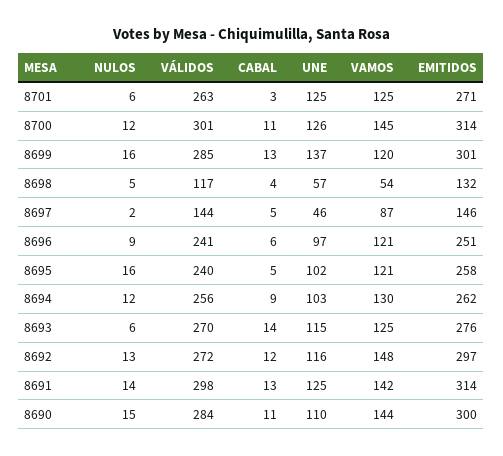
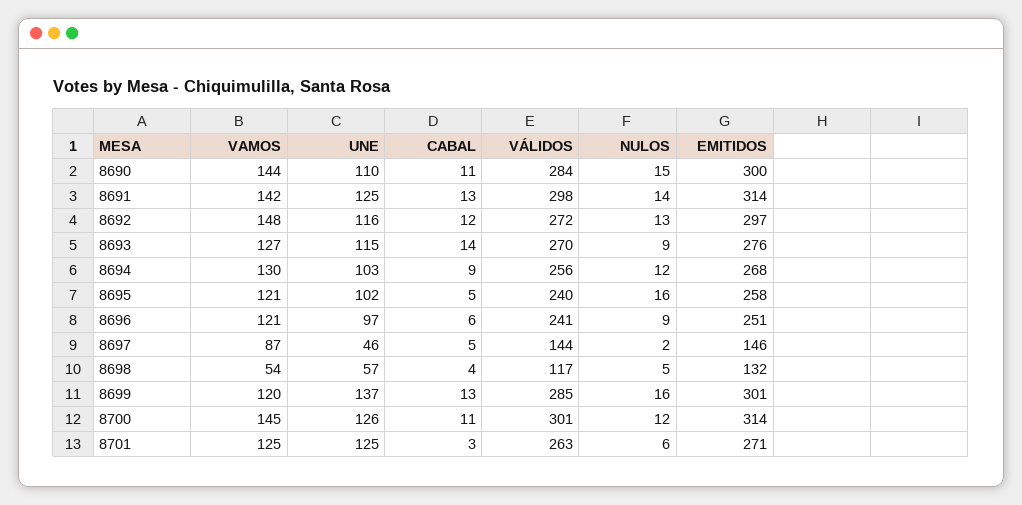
EMITIDOS, 8694: 262 -> 268
NULOS, 8693: 6 -> 9
VAMOS, 8693: 125 -> 127

